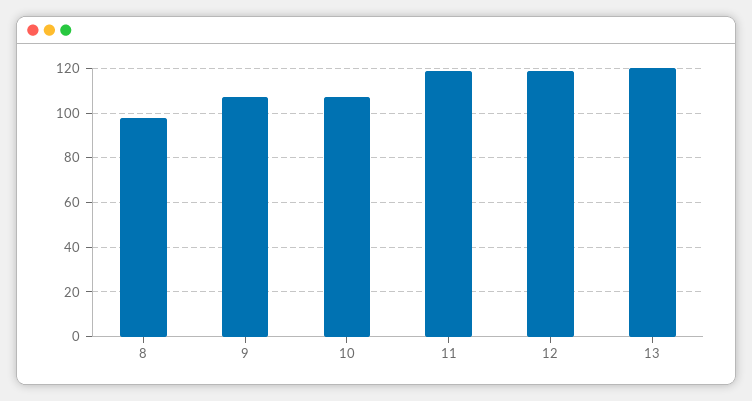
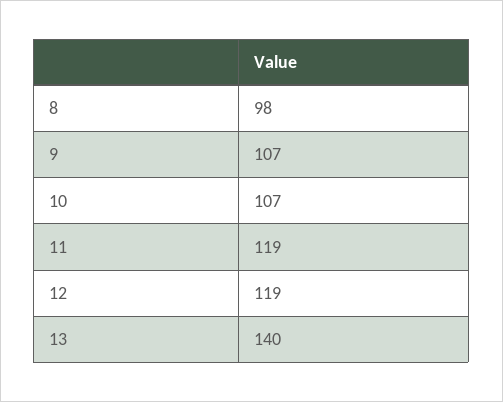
13: 120 -> 140

